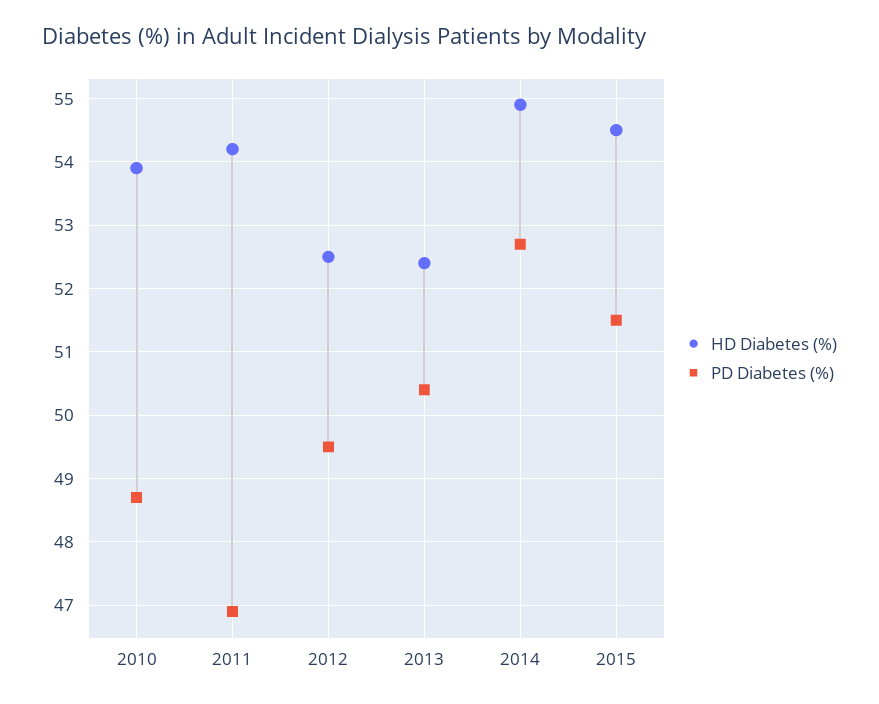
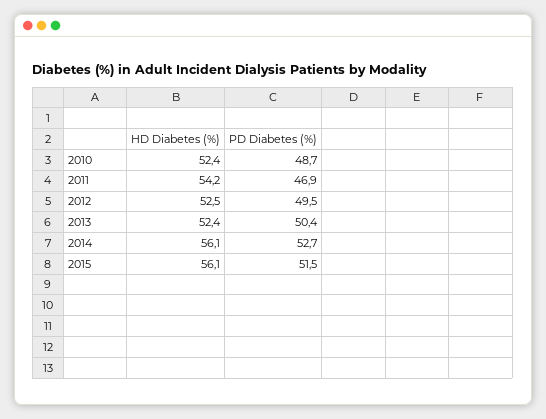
HD Diabetes (%), 2010: 53.9 -> 52.4
HD Diabetes (%), 2014: 54.9 -> 56.1
HD Diabetes (%), 2015: 54.5 -> 56.1

